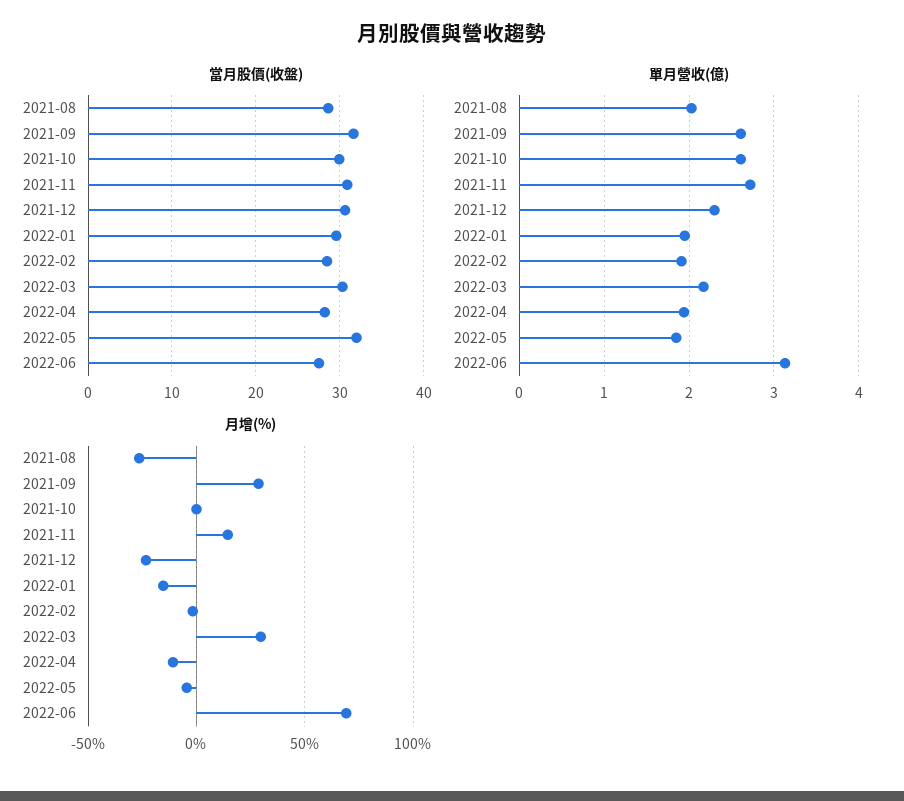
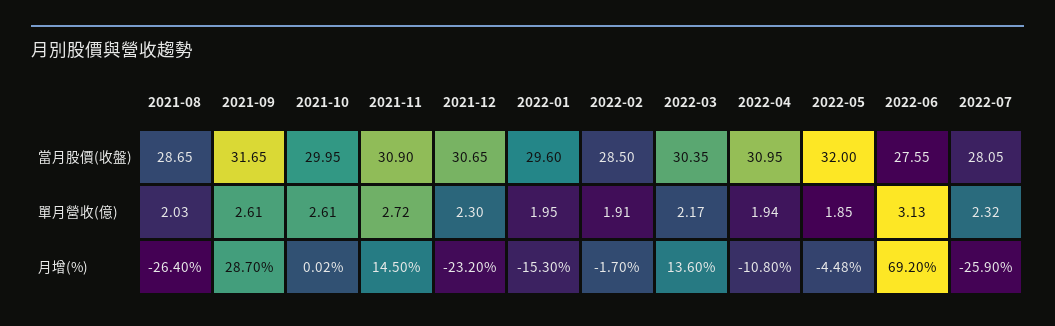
當月股價(收盤), 2022-04: 28 -> 30.95
月增(%), 2022-03: 30 -> 13.6
當月股價(收盤), 2022-07: none -> 28.05
單月營收(億), 2022-07: none -> 2.32
月增(%), 2022-07: none -> -25.9

